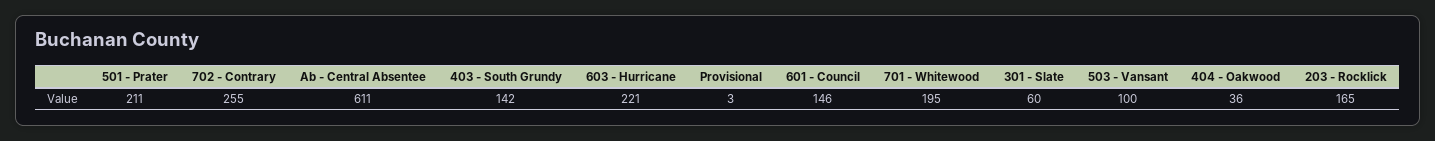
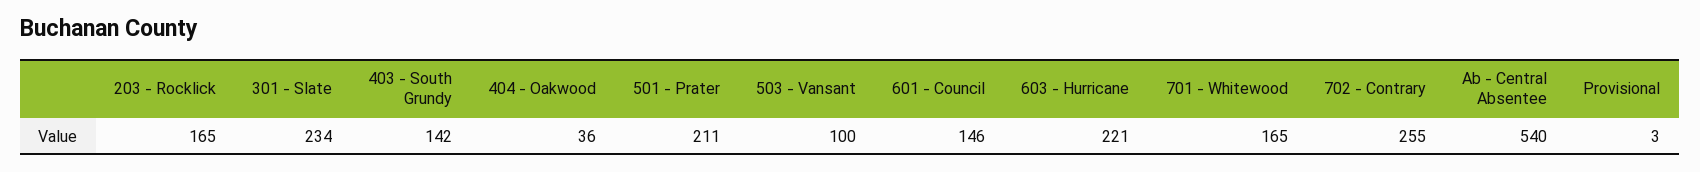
Ab - Central Absentee: 611 -> 540
701 - Whitewood: 195 -> 165
301 - Slate: 60 -> 234

